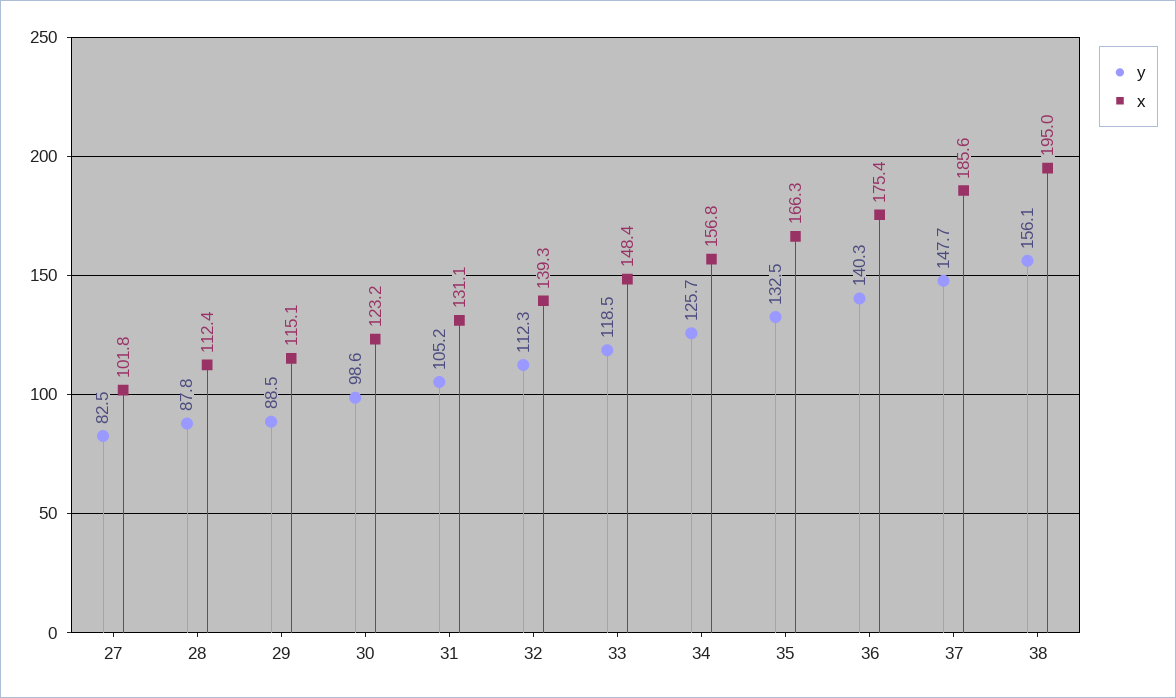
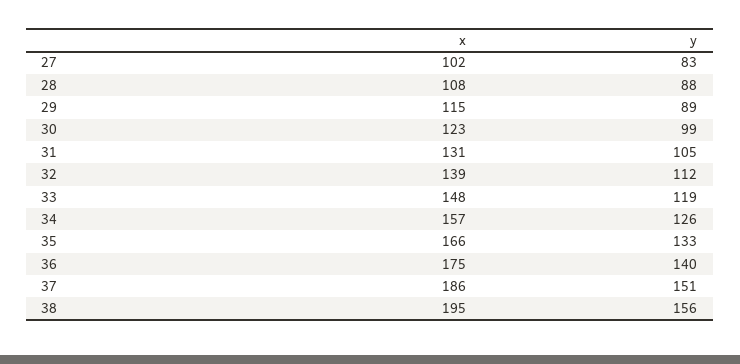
x, 28: 112.4 -> 108
y, 37: 147.7 -> 151

